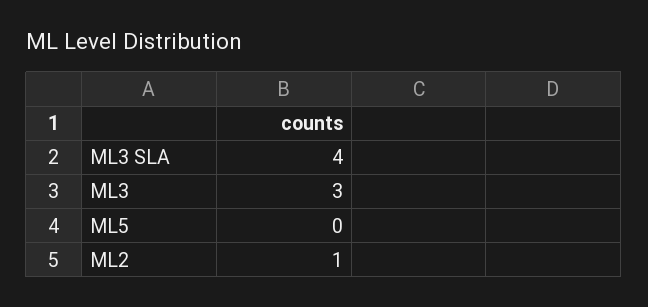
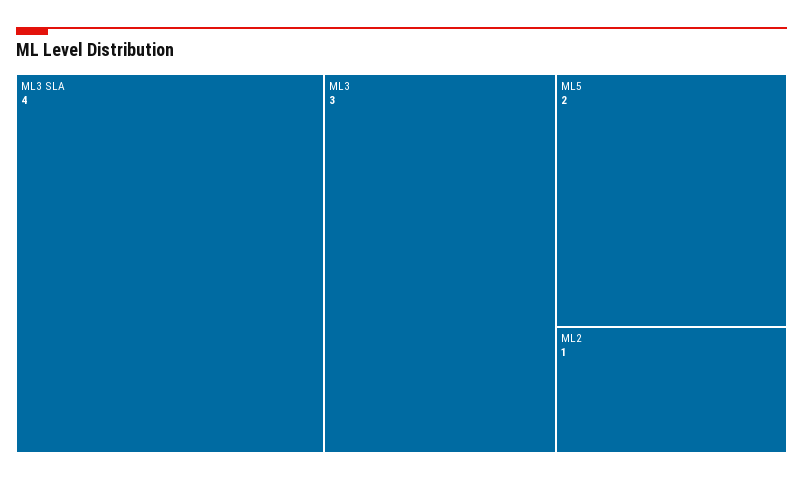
ML5: 0 -> 2

